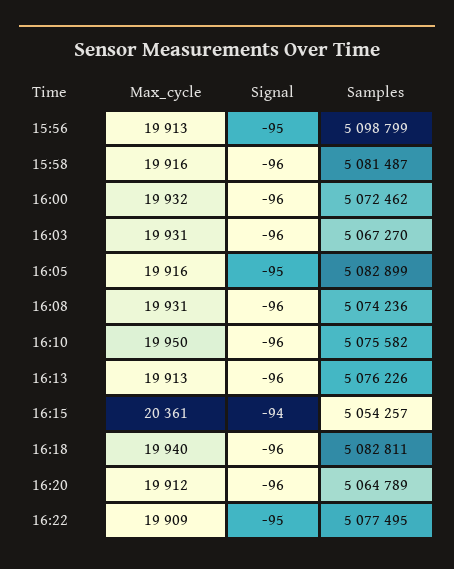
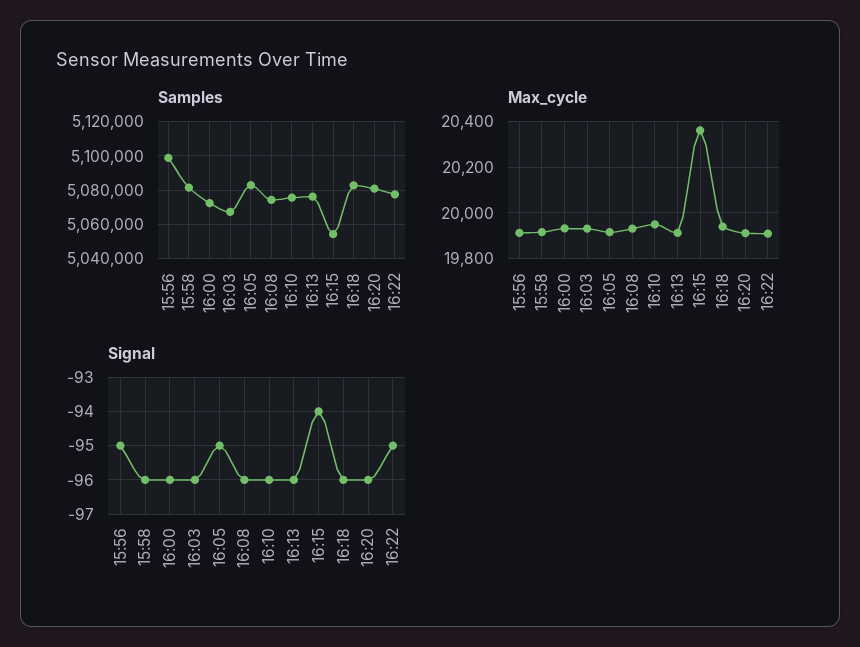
Samples, 16:20: 5064789 -> 5080000

